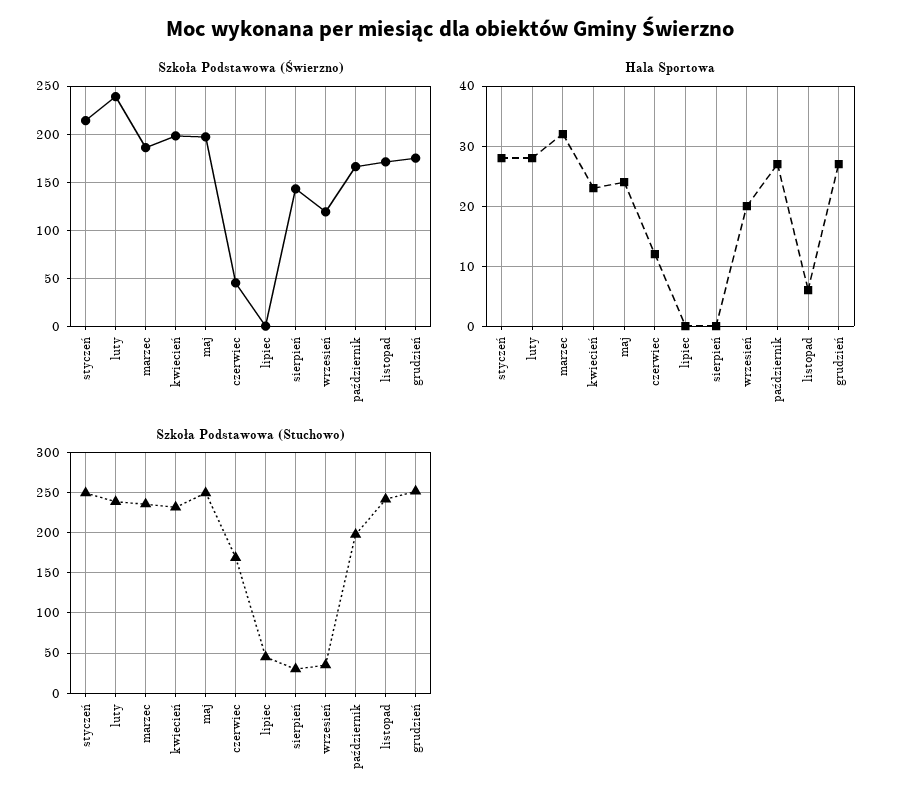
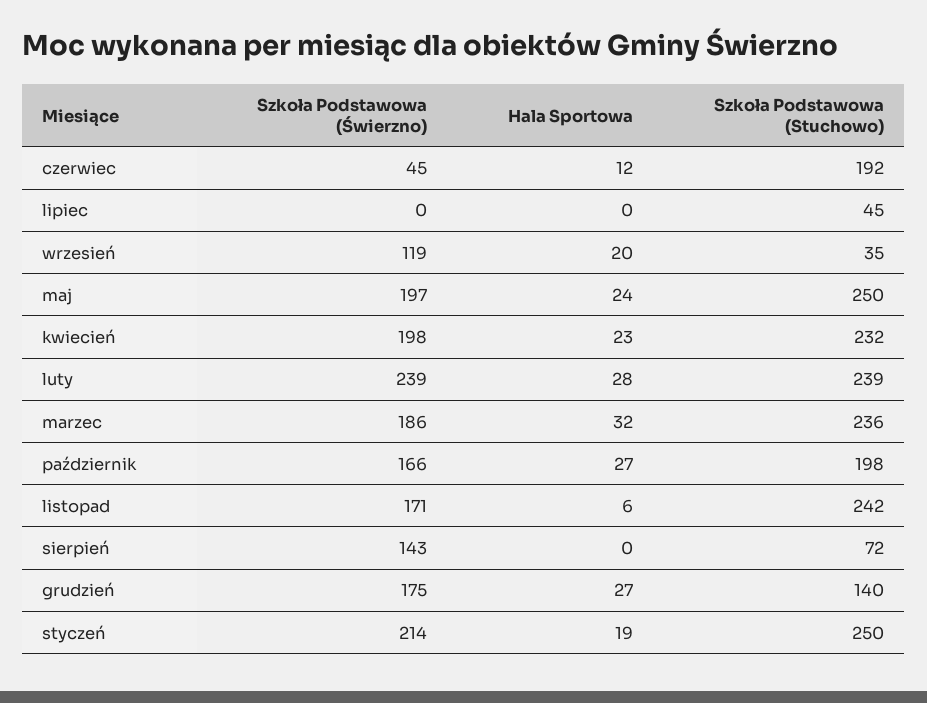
Hala Sportowa, styczeń: 28 -> 19
Szkoła Podstawowa (Stuchowo), czerwiec: 170 -> 192
Szkoła Podstawowa (Stuchowo), sierpień: 30 -> 72
Szkoła Podstawowa (Stuchowo), grudzień: 250 -> 140

